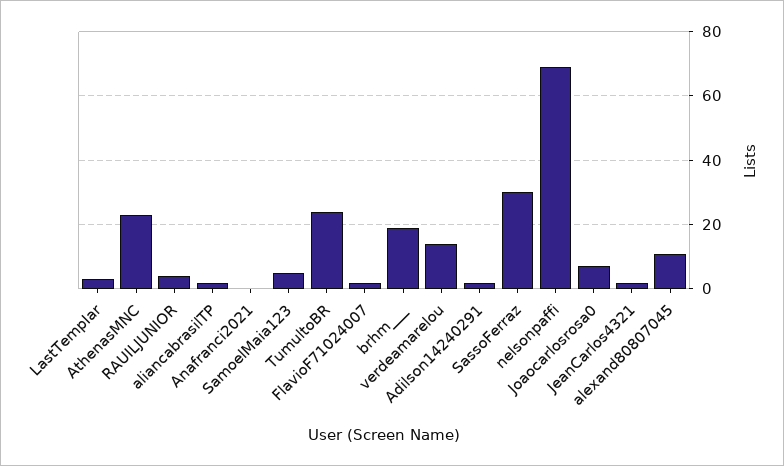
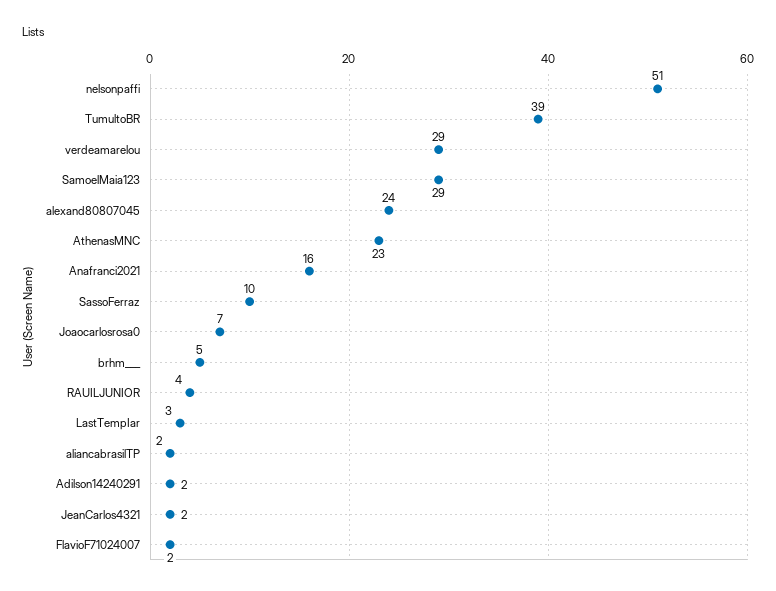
Anafranci2021: 0 -> 16
SamoelMaia123: 5 -> 29
TumultoBR: 25 -> 39
brhm___: 20 -> 5
verdeamarelou: 15 -> 29
SassoFerraz: 30 -> 10
nelsonpaffi: 70 -> 51
alexand80807045: 10 -> 24

